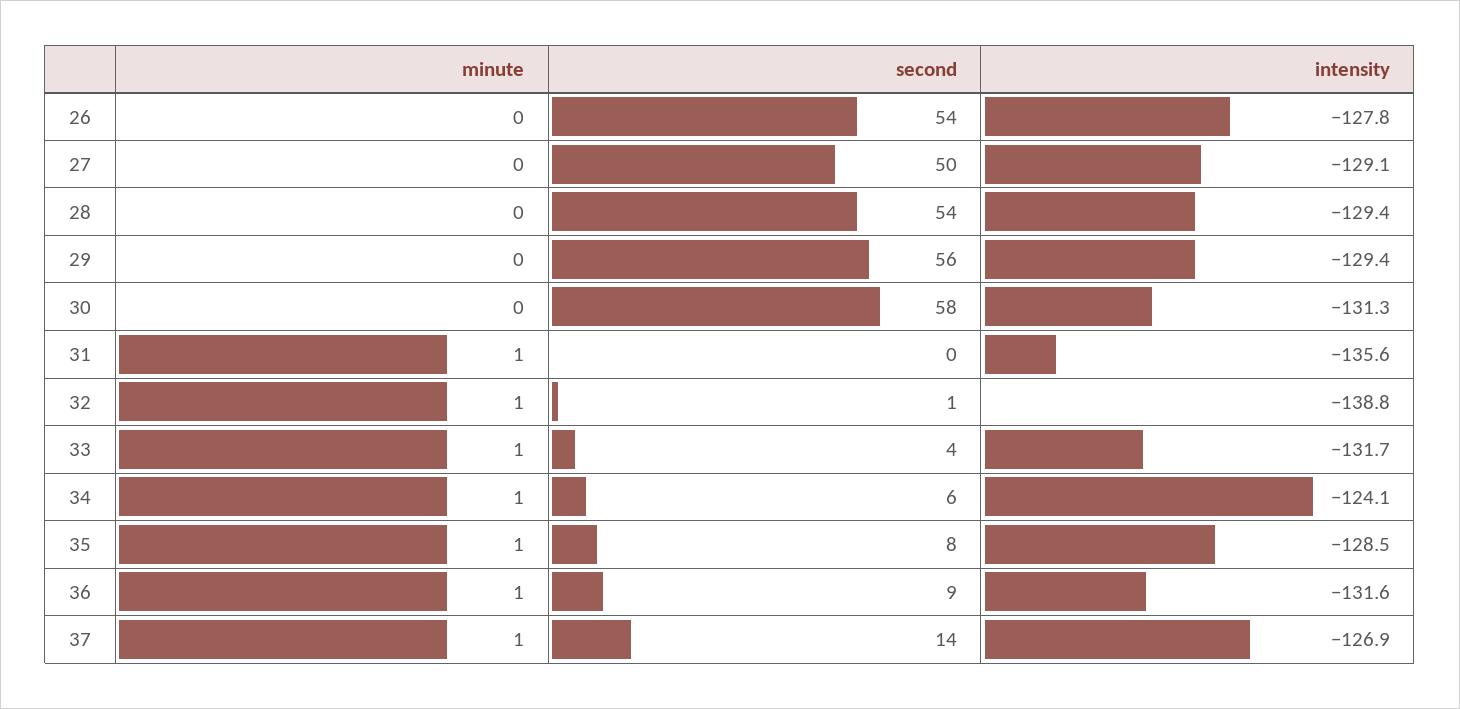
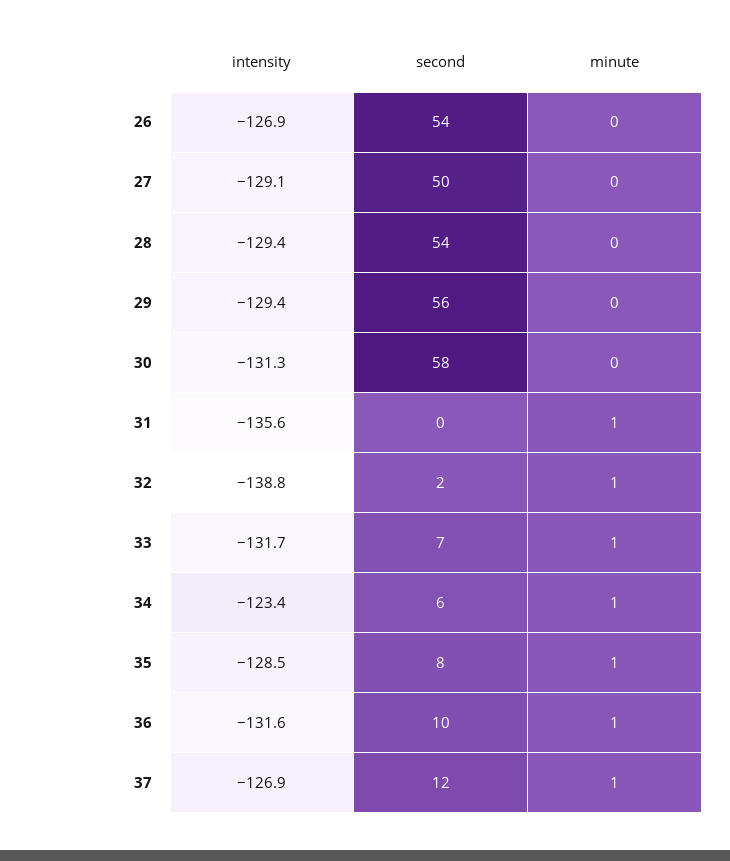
intensity, 26: -127.8 -> -126.9
second, 32: 1 -> 2
second, 33: 4 -> 7
intensity, 34: -124.1 -> -123.4
second, 36: 9 -> 10
second, 37: 14 -> 12

